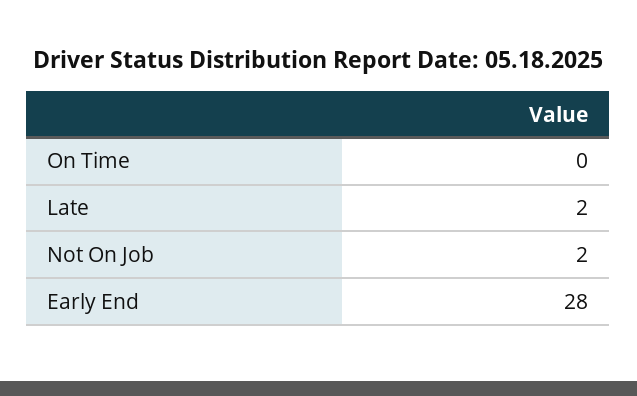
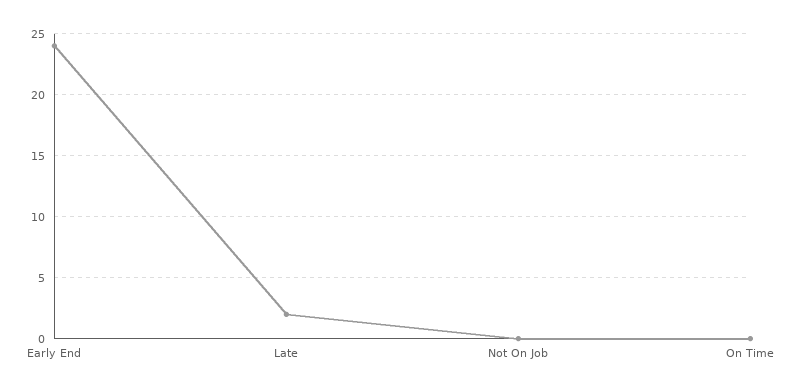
Not On Job: 2 -> 0
Early End: 28 -> 24

